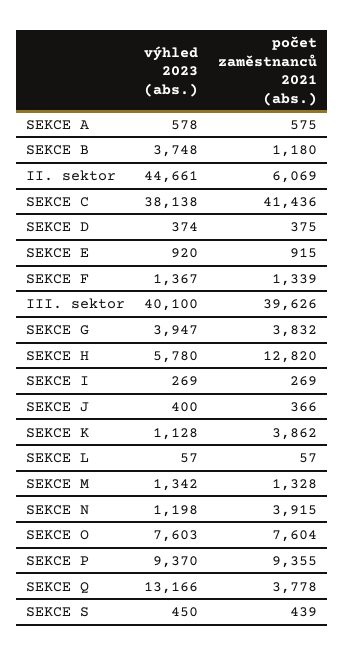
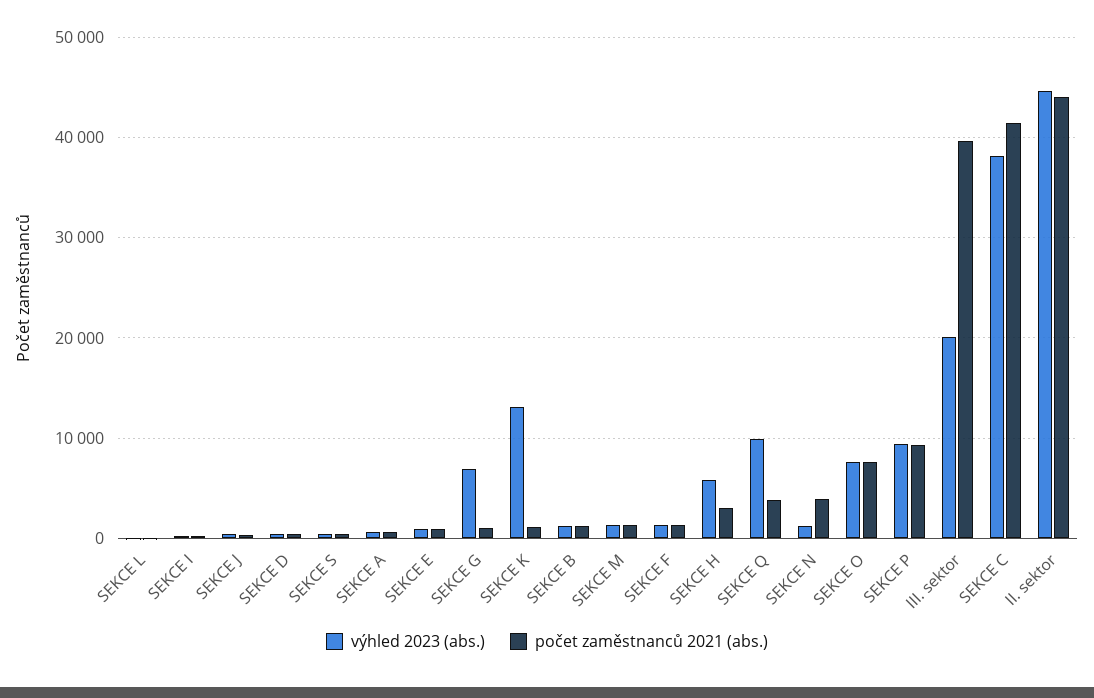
výhled 2023 (abs.), SEKCE B: 3748 -> 1000
počet zaměstnanců 2021 (abs.), II. sektor: 6069 -> 44000
výhled 2023 (abs.), III. sektor: 40100 -> 20000
výhled 2023 (abs.), SEKCE G: 3947 -> 7000
počet zaměstnanců 2021 (abs.), SEKCE G: 3832 -> 1000
počet zaměstnanců 2021 (abs.), SEKCE H: 12820 -> 3000
výhled 2023 (abs.), SEKCE K: 1128 -> 13000
počet zaměstnanců 2021 (abs.), SEKCE K: 3862 -> 1000
výhled 2023 (abs.), SEKCE Q: 13166 -> 10000

